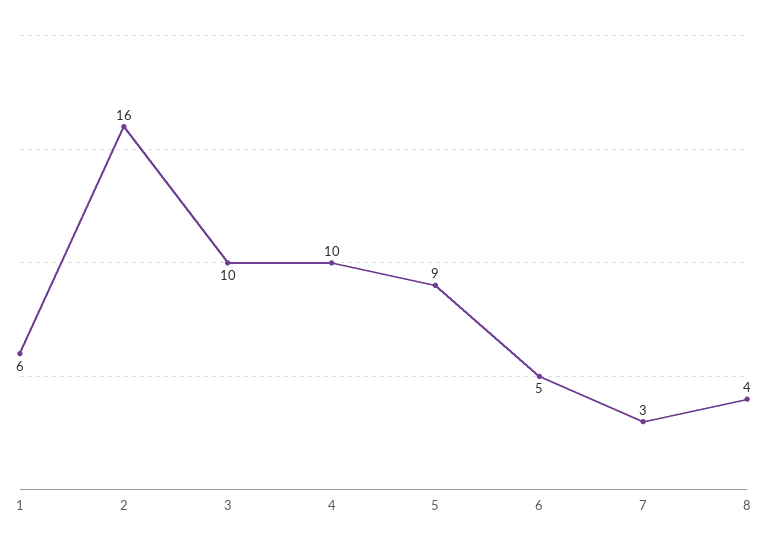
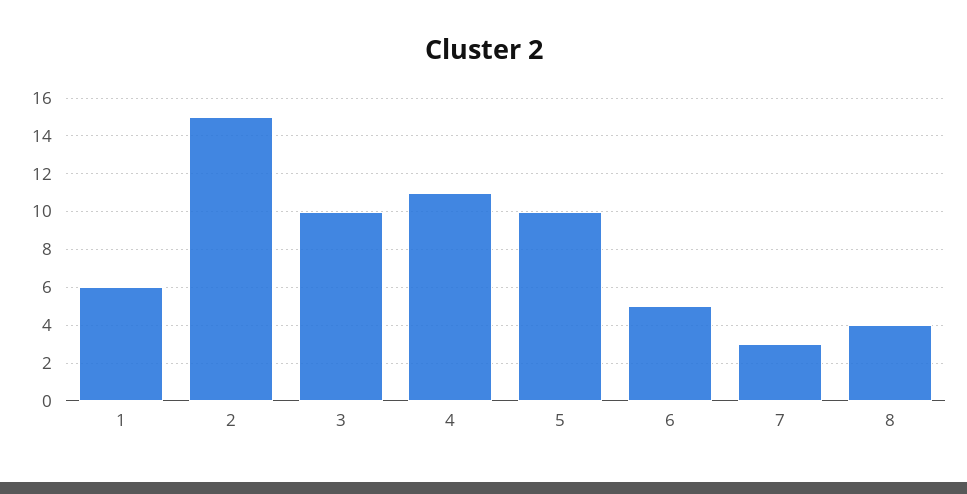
2: 16 -> 15
4: 10 -> 11
5: 9 -> 10

